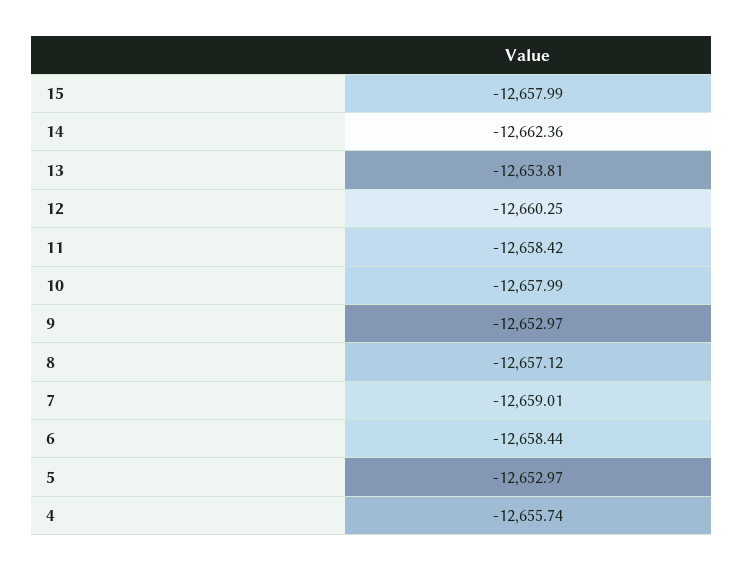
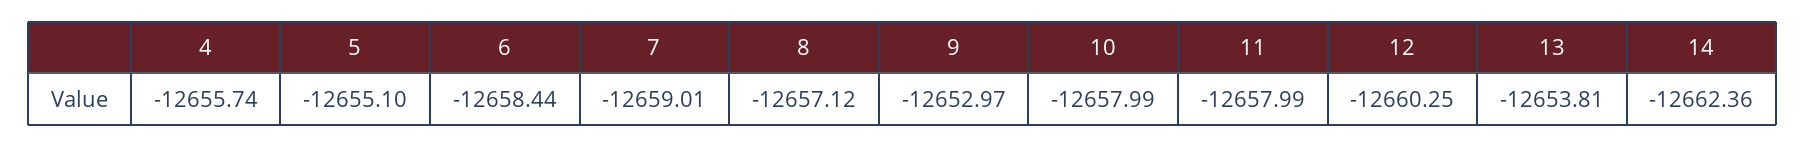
15: -12657.99 -> none
11: -12658.42 -> -12657.99
5: -12652.97 -> -12655.1

